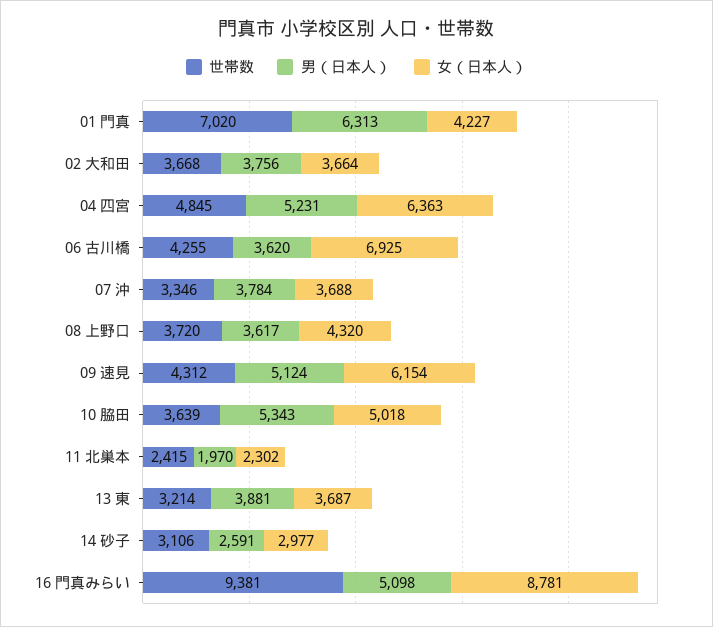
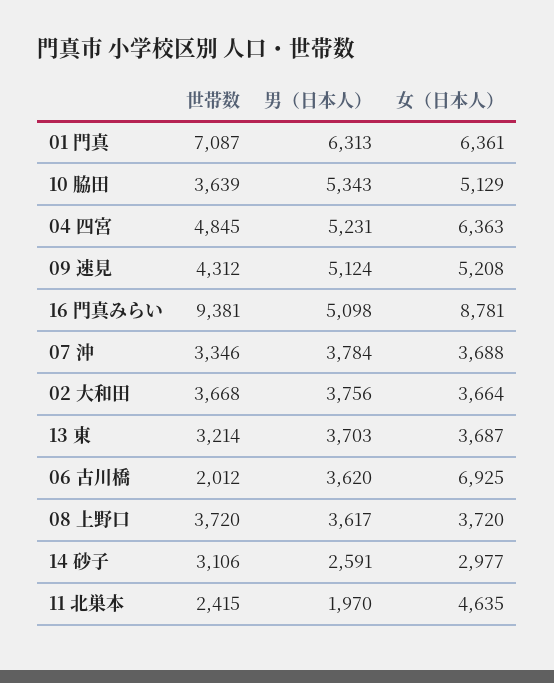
世帯数, 01 門真: 7020 -> 7087
女（日本人）, 01 門真: 4227 -> 6361
世帯数, 06 古川橋: 4255 -> 2012
女（日本人）, 08 上野口: 4320 -> 3720
女（日本人）, 09 速見: 6154 -> 5208
女（日本人）, 10 脇田: 5018 -> 5129
女（日本人）, 11 北巣本: 2302 -> 4635
男（日本人）, 13 東: 3881 -> 3703

